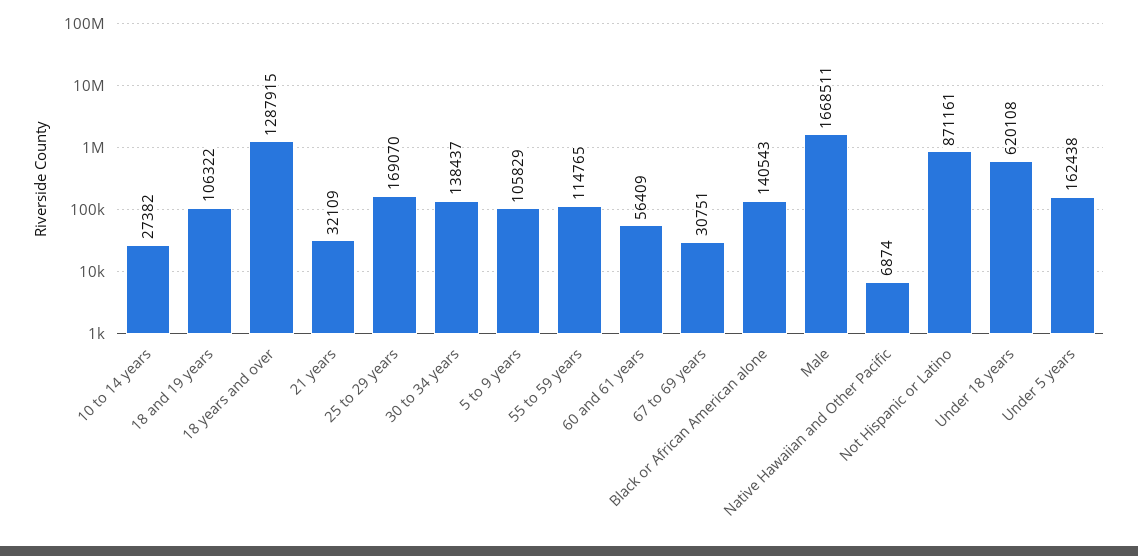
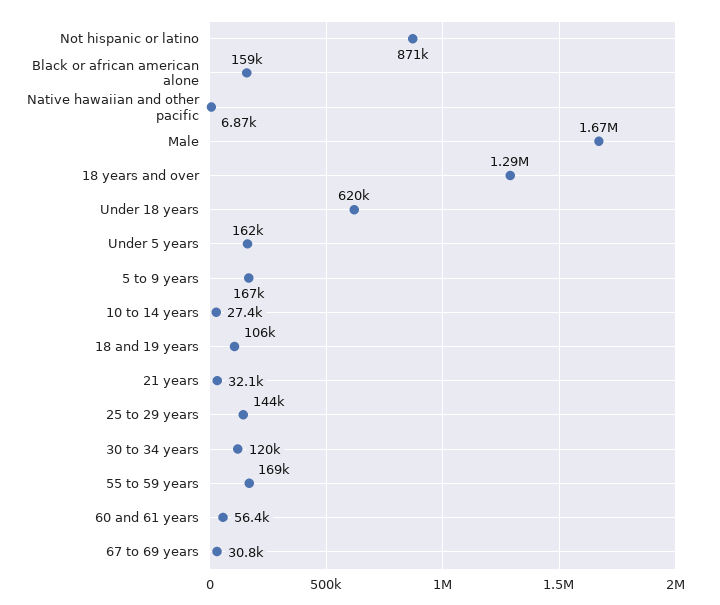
25 to 29 years: 169070 -> 144000
30 to 34 years: 138437 -> 120000
5 to 9 years: 105829 -> 167000
55 to 59 years: 114765 -> 169000
Black or African American alone: 140543 -> 159000

